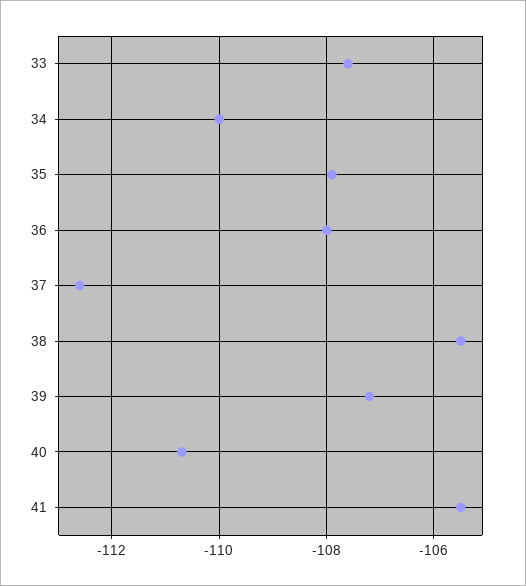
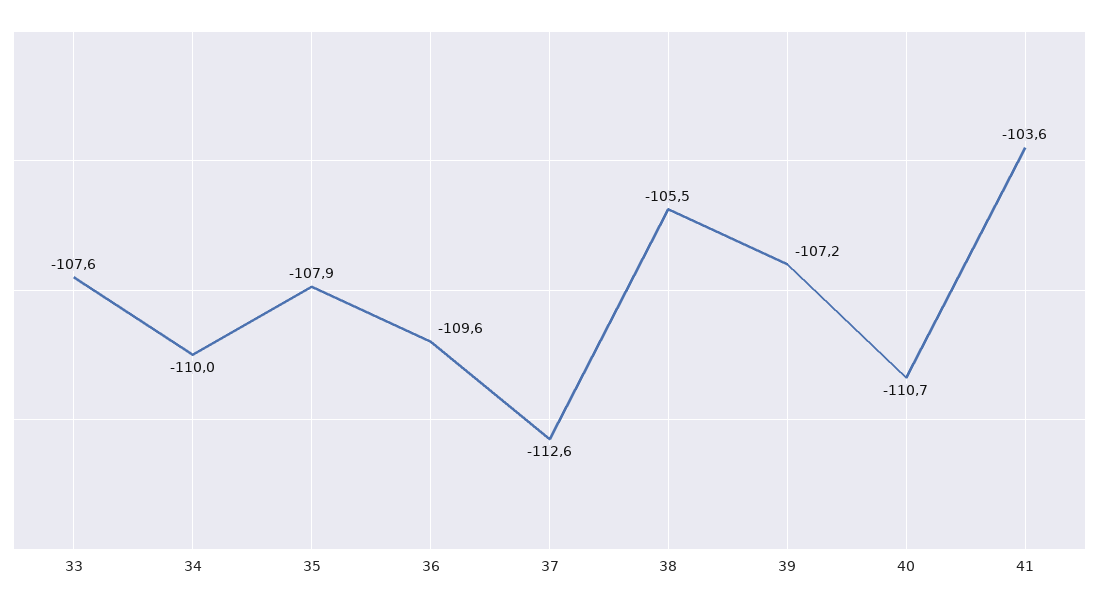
36: -108 -> -109.6
41: -105.5 -> -103.6

